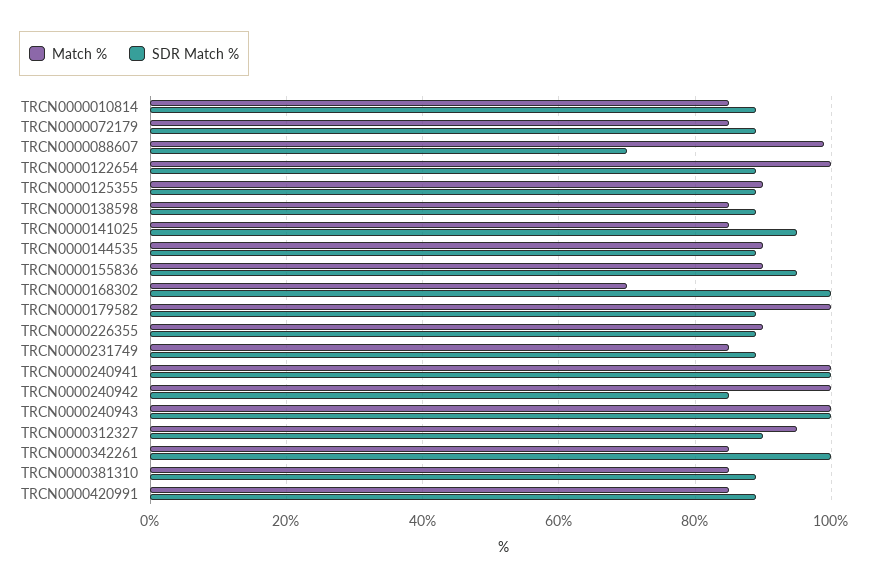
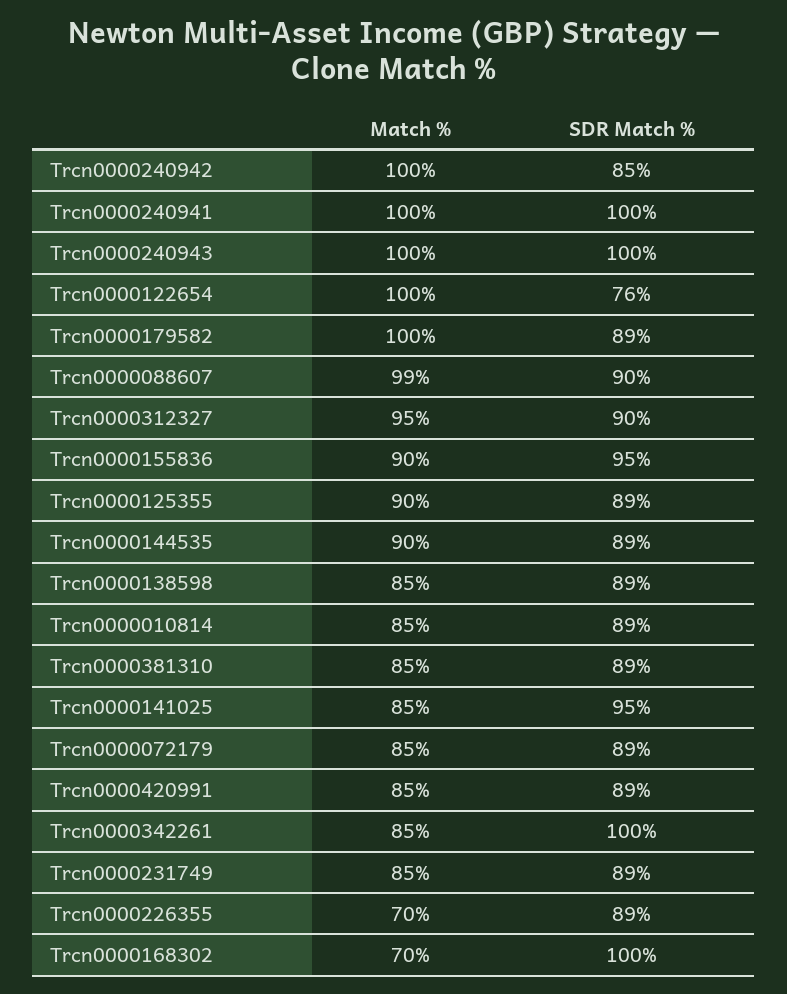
SDR Match %, TRCN0000088607: 70 -> 90
SDR Match %, TRCN0000122654: 90 -> 76
Match %, TRCN0000226355: 90 -> 70

